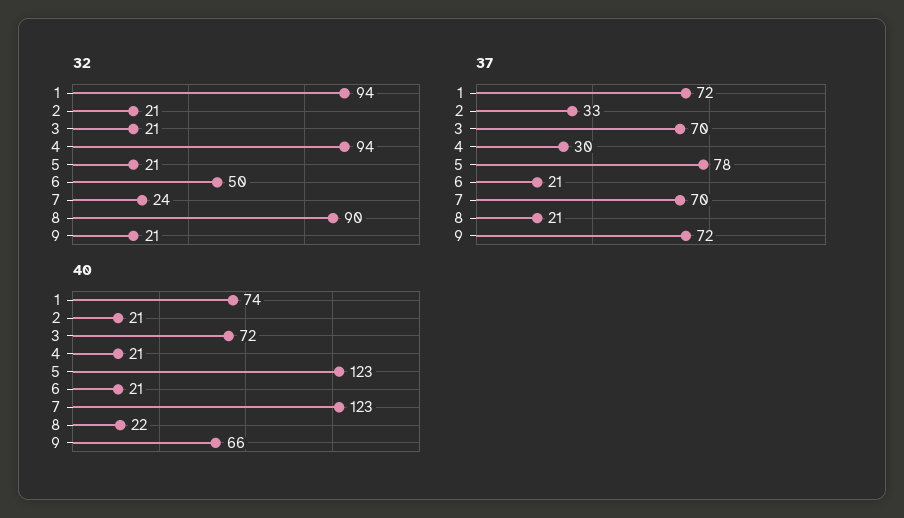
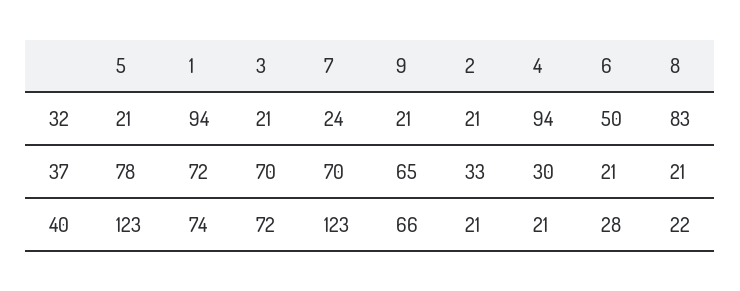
32, 8: 90 -> 83
37, 9: 72 -> 65
40, 6: 21 -> 28

